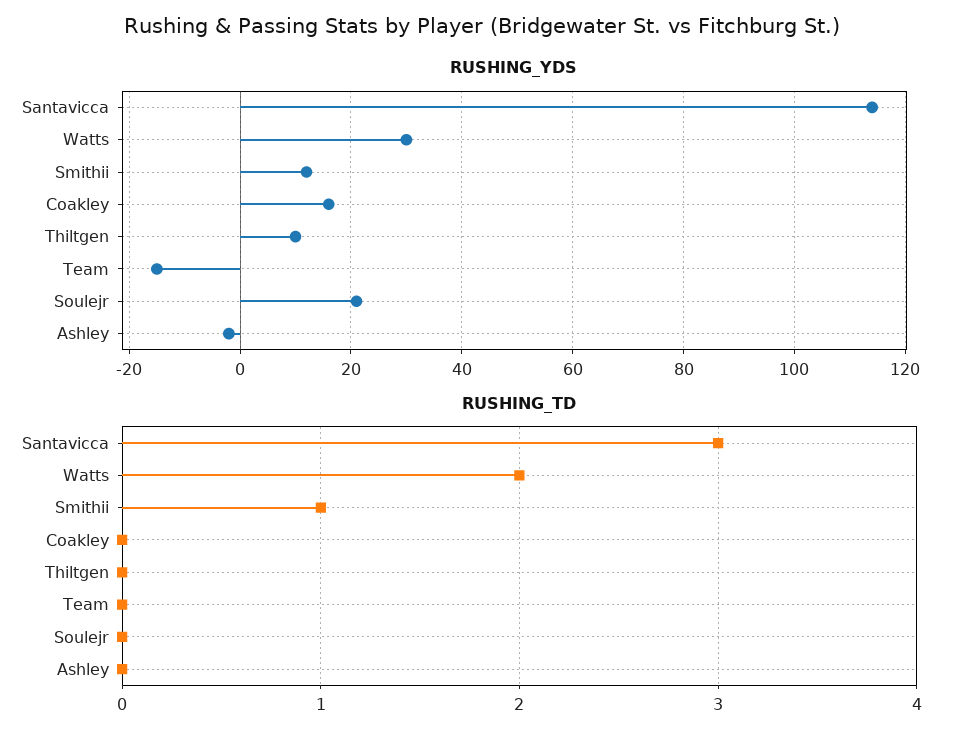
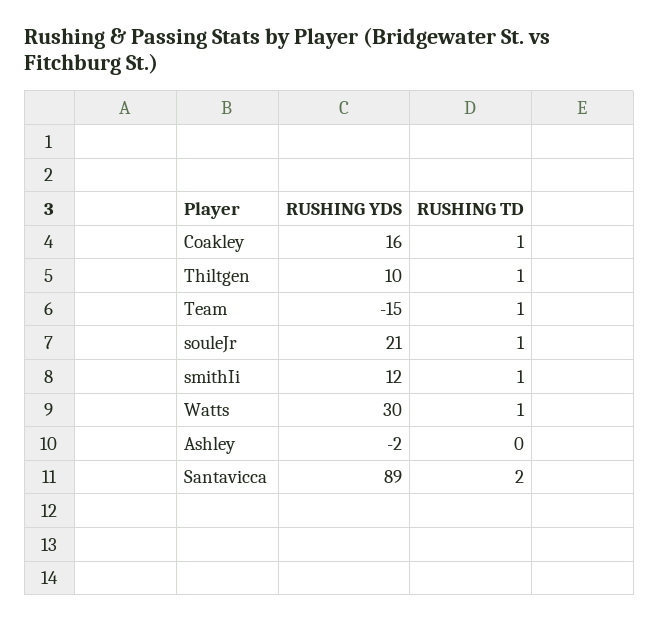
RUSHING_YDS, Santavicca: 115 -> 89
RUSHING_TD, Santavicca: 3 -> 2
RUSHING_TD, Watts: 2 -> 1
RUSHING_TD, Coakley: 0 -> 1
RUSHING_TD, Thiltgen: 0 -> 1
RUSHING_TD, Team: 0 -> 1
RUSHING_TD, Soulejr: 0 -> 1

